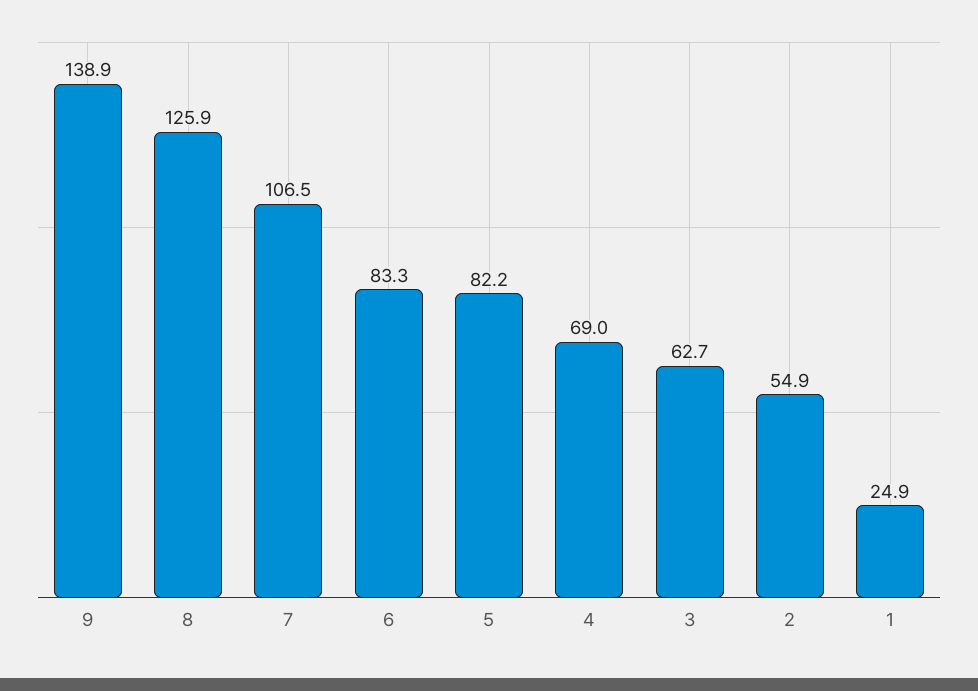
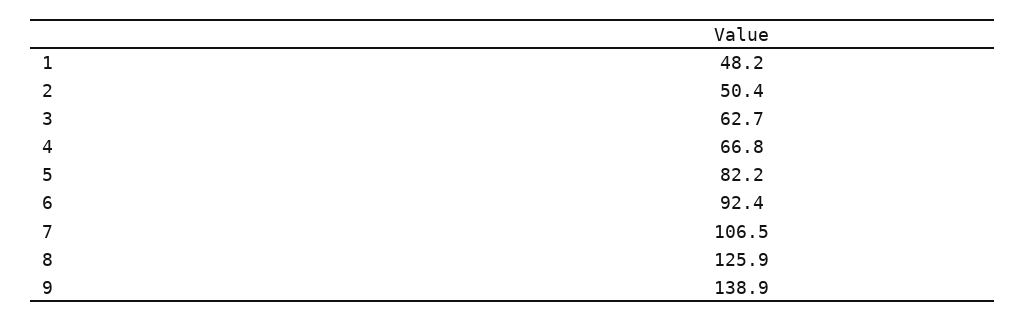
6: 83.3 -> 92.4
4: 69 -> 66.8
2: 54.9 -> 50.4
1: 24.9 -> 48.2

